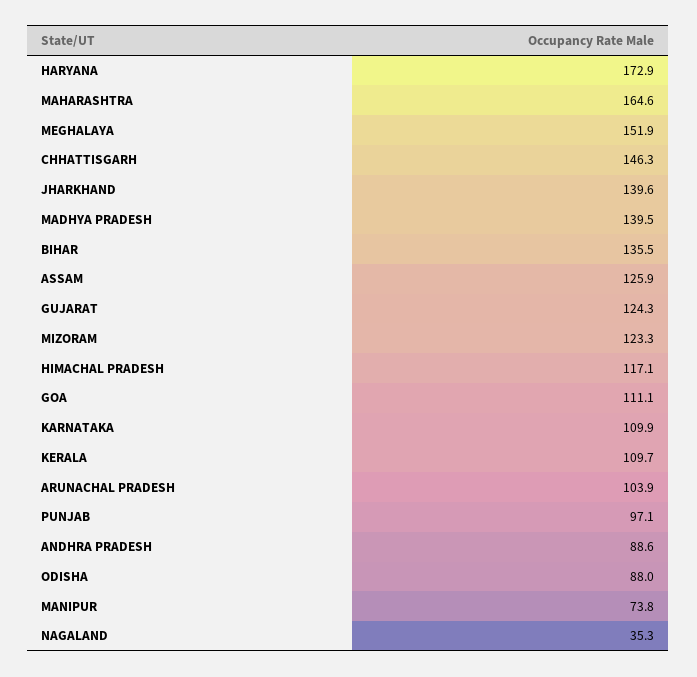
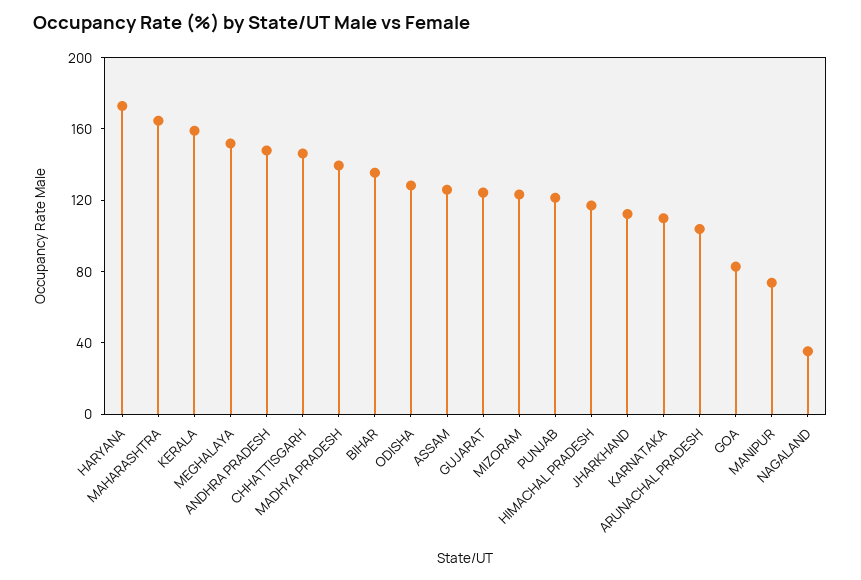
JHARKHAND: 139.6 -> 110
GOA: 111.1 -> 80
KERALA: 109.7 -> 160
PUNJAB: 97.1 -> 120
ANDHRA PRADESH: 88.6 -> 150
ODISHA: 88 -> 130

